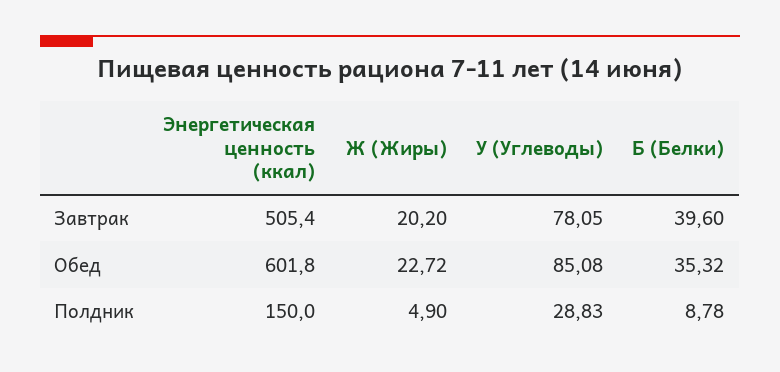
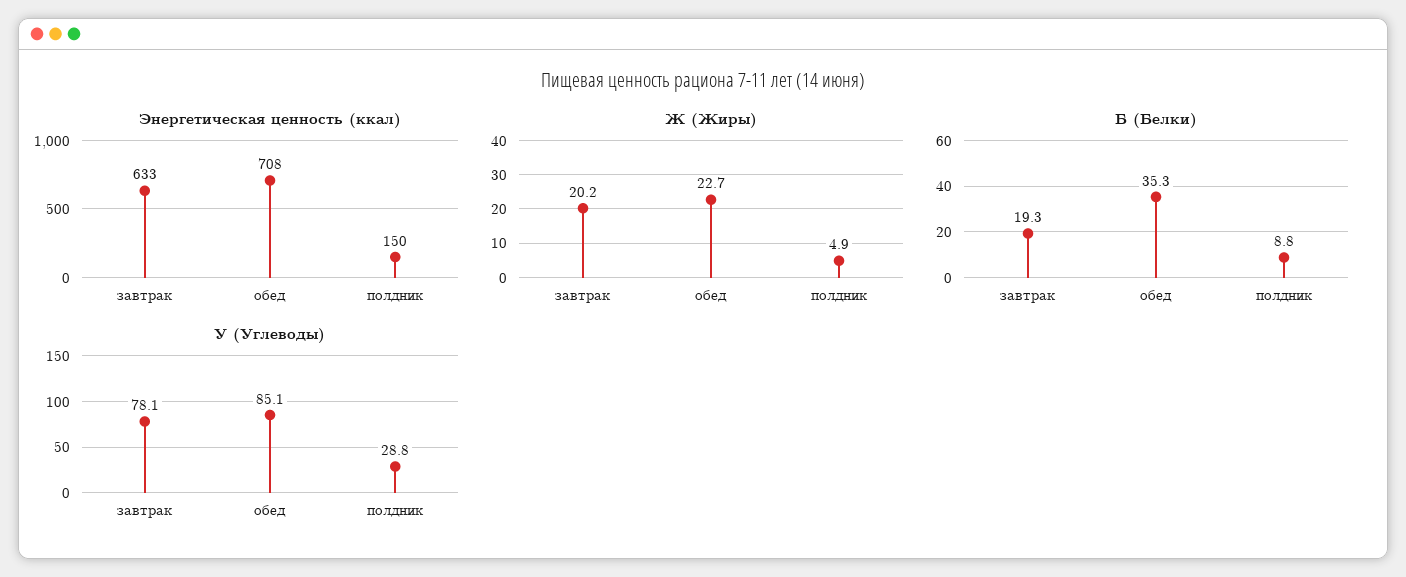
Энергетическая ценность (ккал), Завтрак: 505.4 -> 633
Б (Белки), Завтрак: 39.6 -> 19.3
Энергетическая ценность (ккал), Обед: 601.8 -> 708

